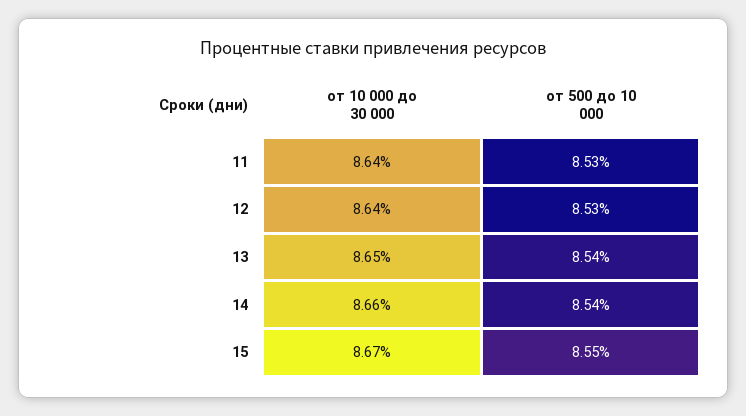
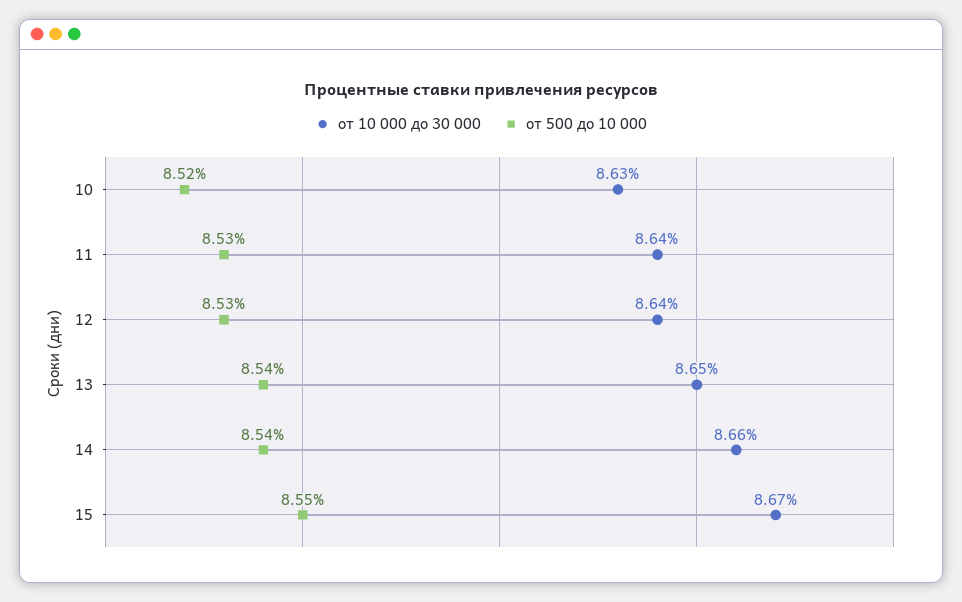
от 10 000 до 30 000, 10: none -> 8.63
от 500 до 10 000, 10: none -> 8.52

